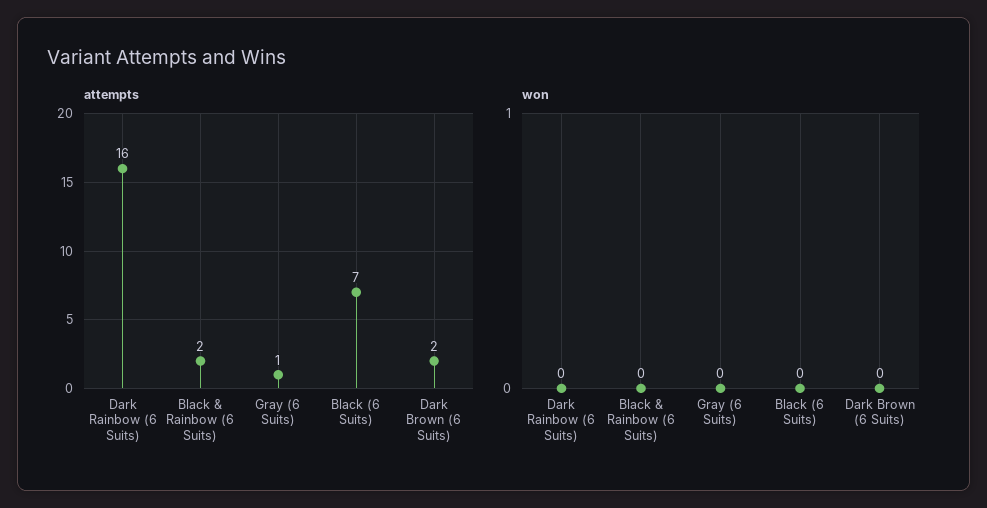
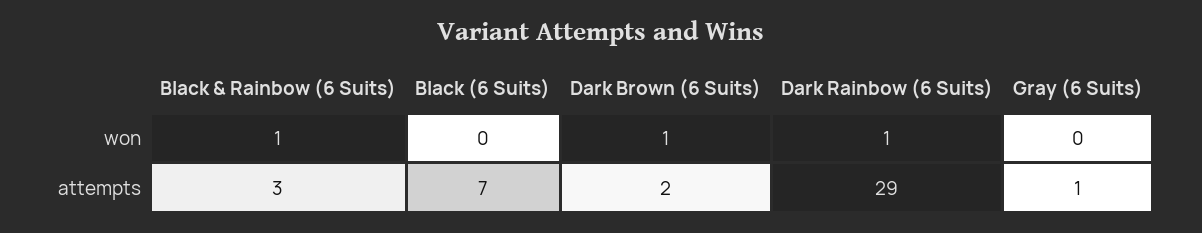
attempts, Dark Rainbow (6 Suits): 16 -> 29
attempts, Black & Rainbow (6 Suits): 2 -> 3
won, Dark Rainbow (6 Suits): 0 -> 1
won, Black & Rainbow (6 Suits): 0 -> 1
won, Dark Brown (6 Suits): 0 -> 1

